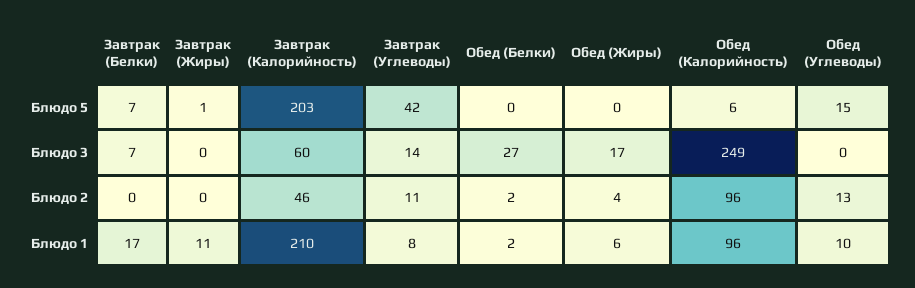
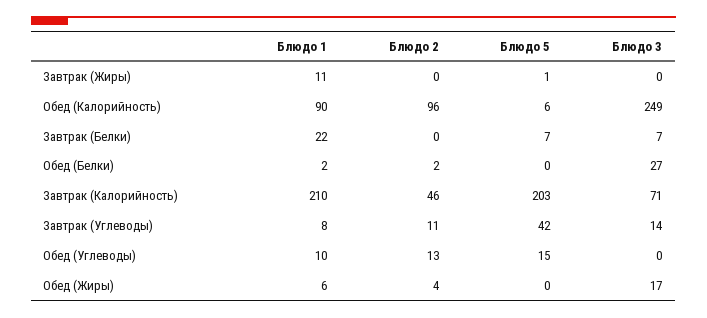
Завтрак (Калорийность), Блюдо 3: 60 -> 71
Завтрак (Белки), Блюдо 1: 17 -> 22
Обед (Калорийность), Блюдо 1: 96 -> 90

